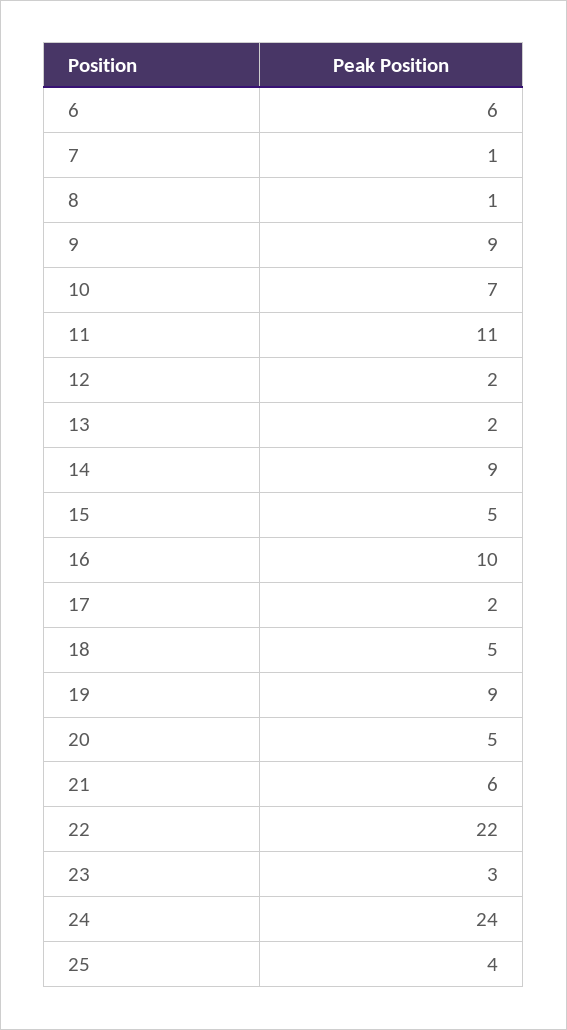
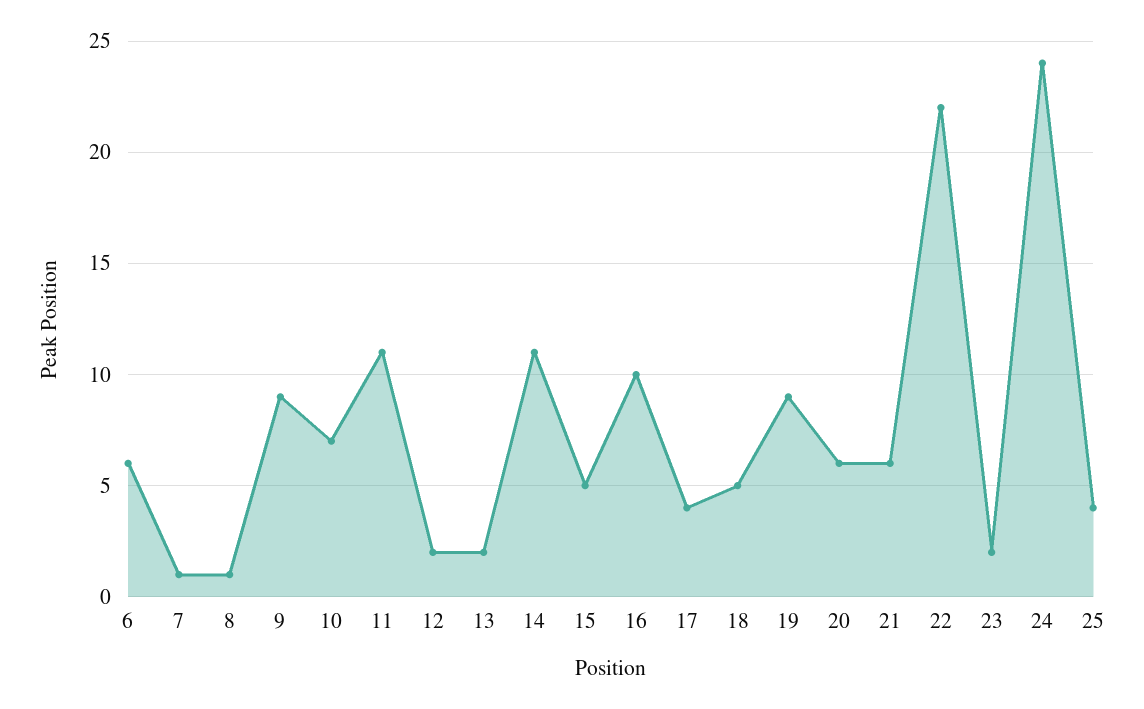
14: 9 -> 11
17: 2 -> 4
20: 5 -> 6
23: 3 -> 2

